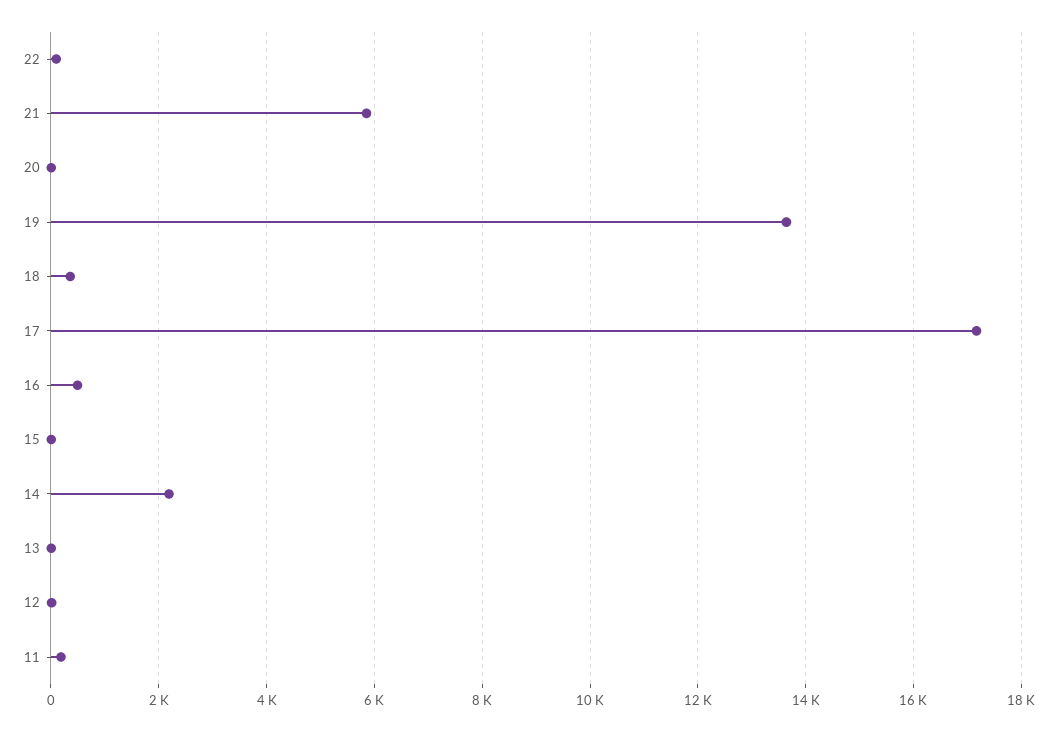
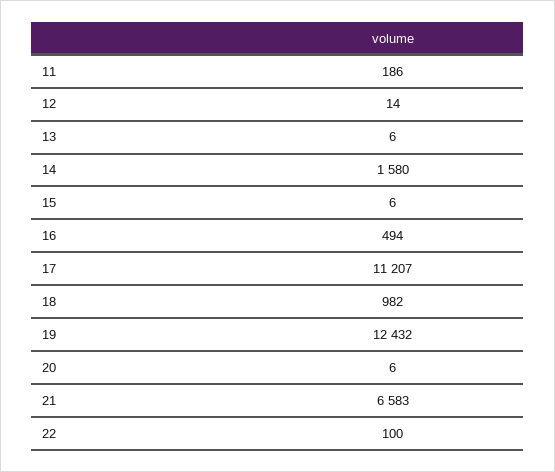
21: 5800 -> 6583
19: 13600 -> 12432
18: 400 -> 982
17: 17200 -> 11207
14: 2200 -> 1580

